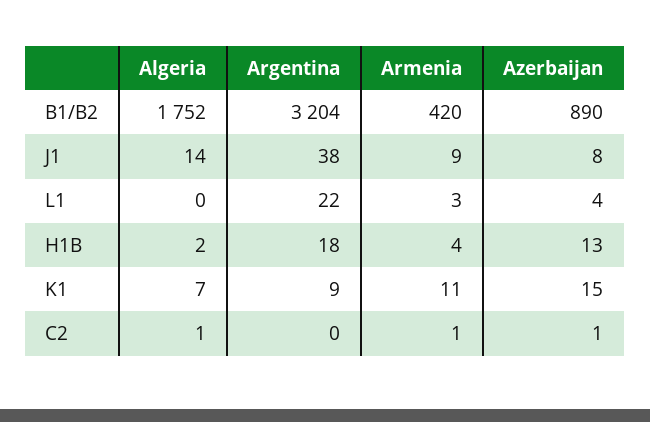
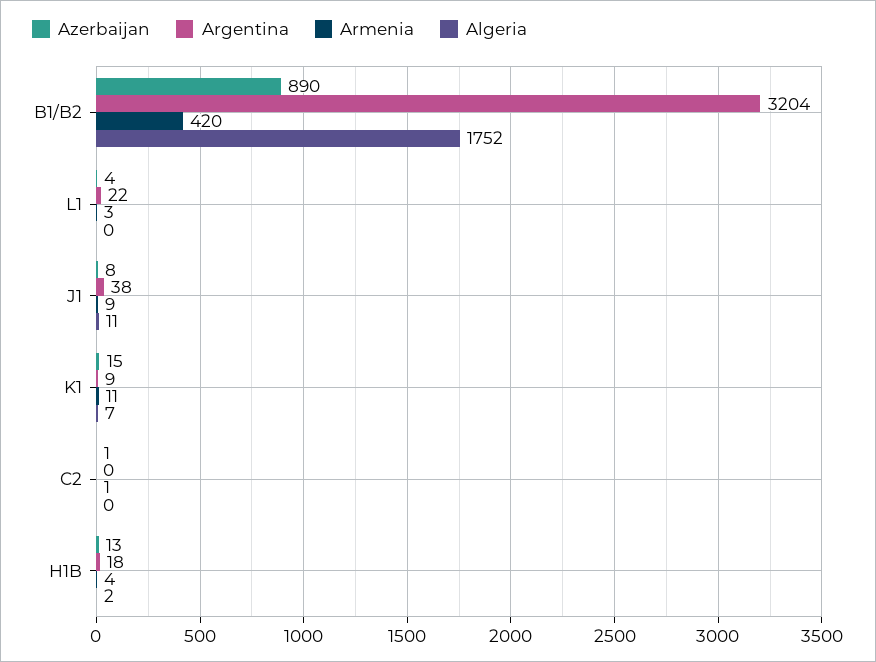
Algeria, J1: 14 -> 11
Algeria, C2: 1 -> 0

